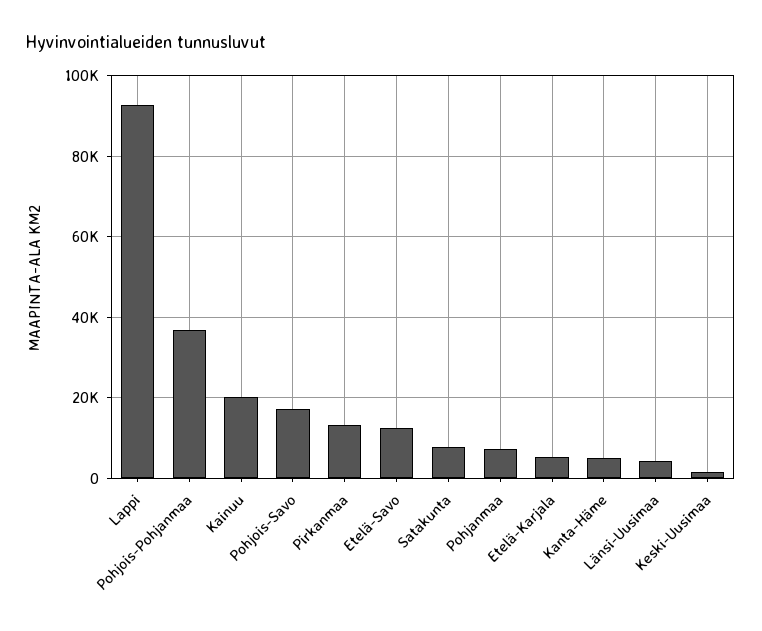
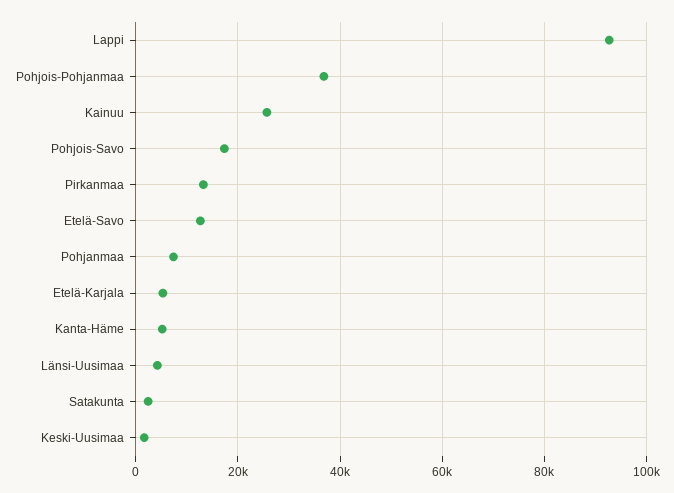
Kainuu: 20000 -> 26000
Satakunta: 8000 -> 2000

